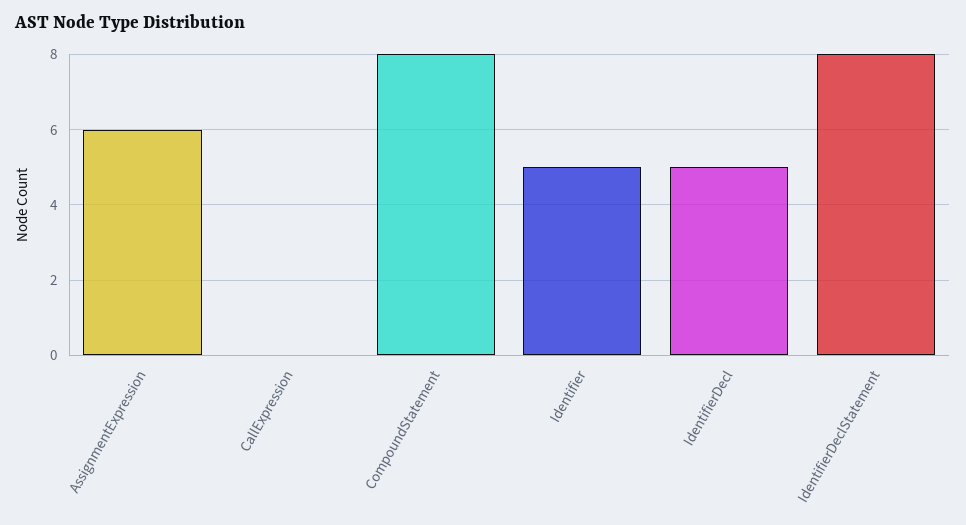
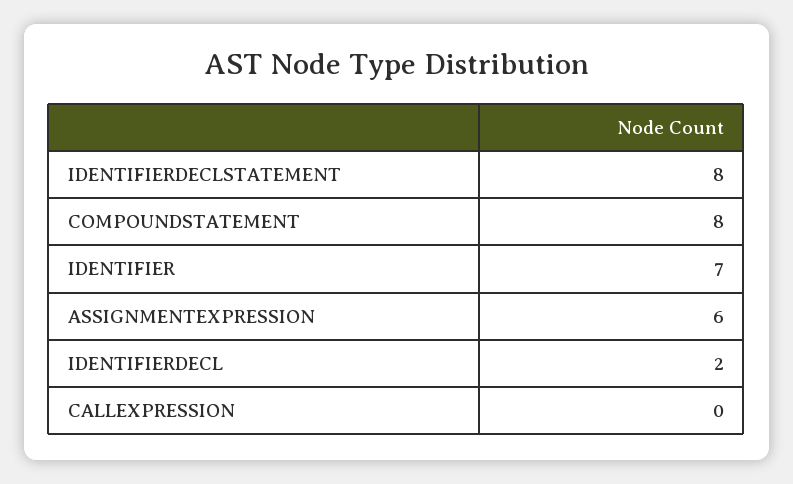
Identifier: 5 -> 7
IdentifierDecl: 5 -> 2

